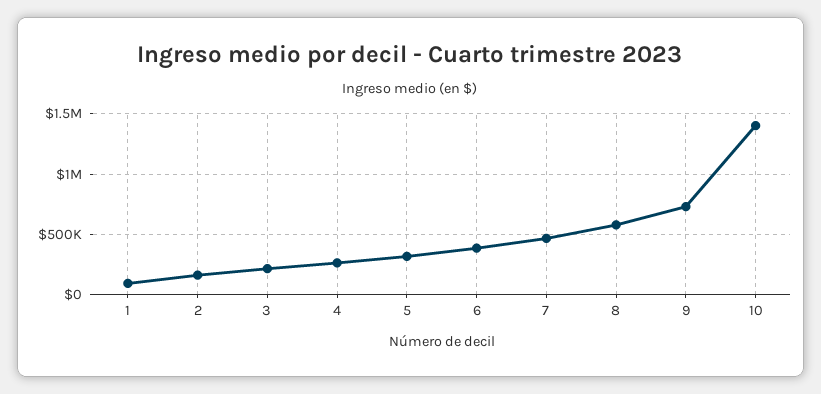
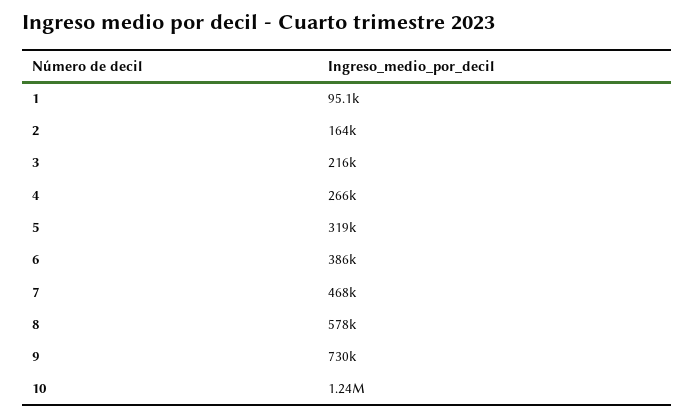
10: 1400000 -> 1240000

